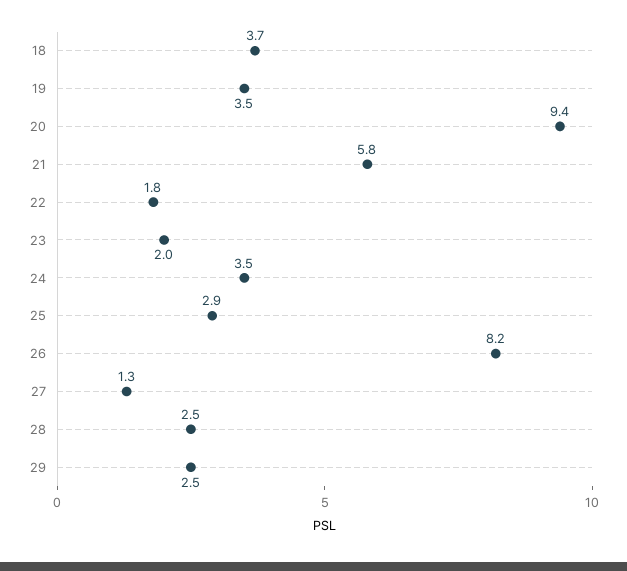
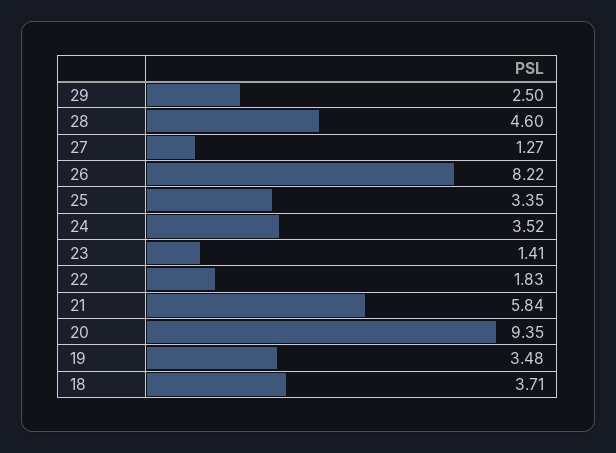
23: 2 -> 1.41
25: 2.9 -> 3.35
28: 2.5 -> 4.6

